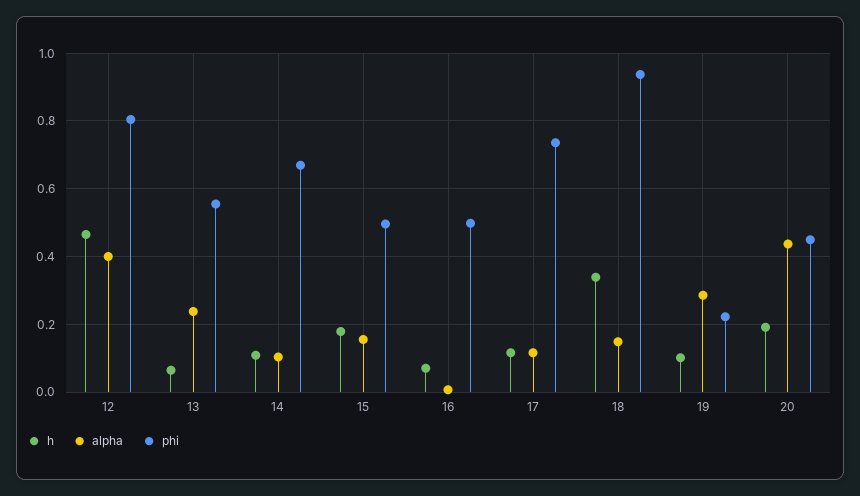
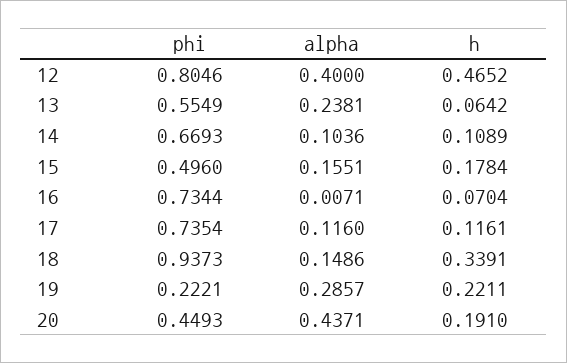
phi, 16: 0.5 -> 0.7344
h, 19: 0.1 -> 0.2211

